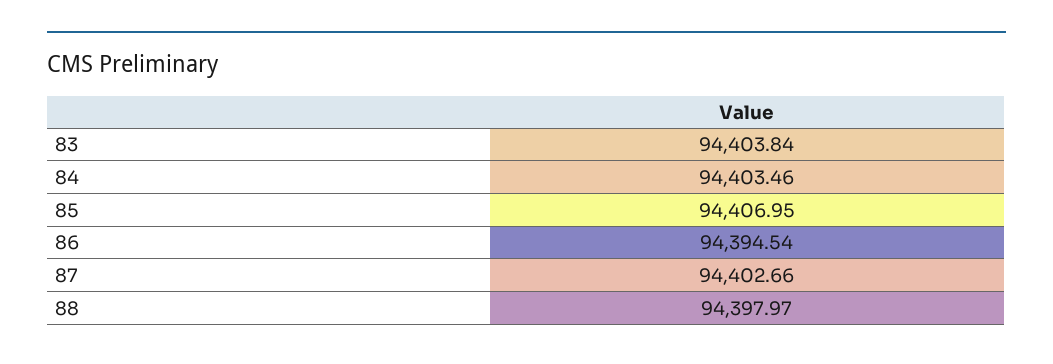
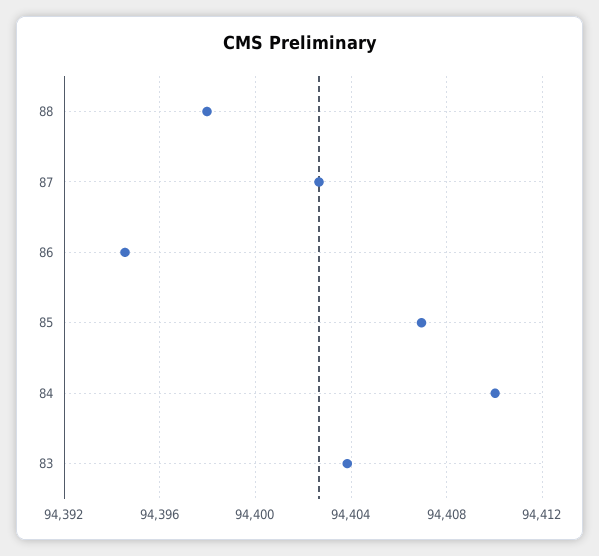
84: 94403.46 -> 94410

